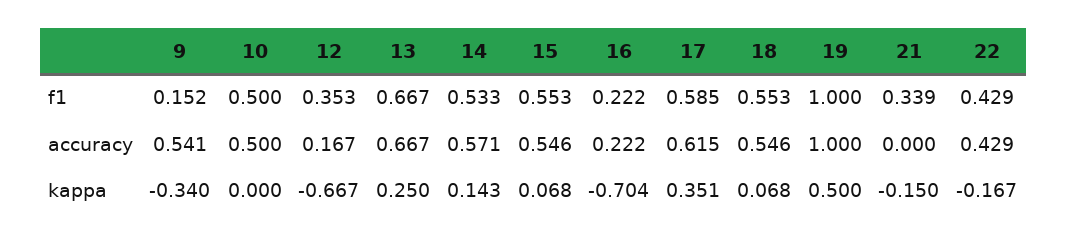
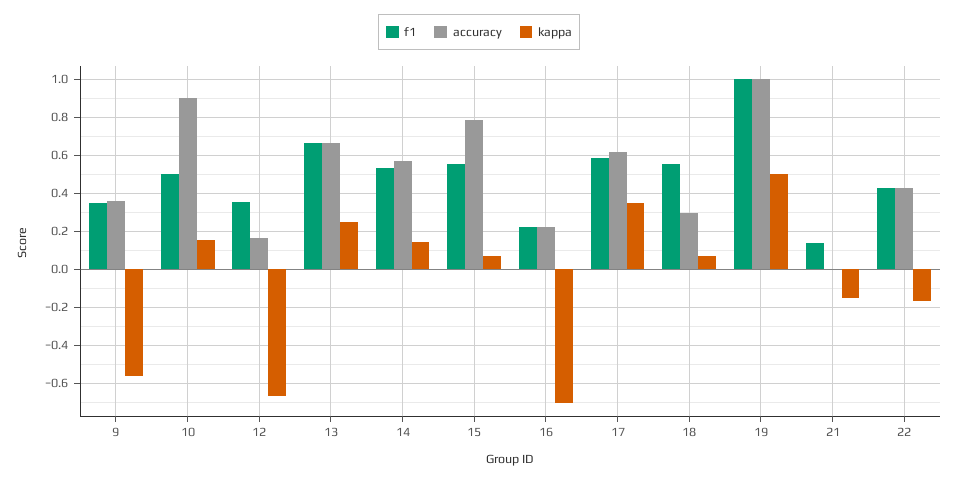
f1, 9: 0.152 -> 0.35
f1, 21: 0.339 -> 0.15
accuracy, 9: 0.541 -> 0.35
accuracy, 10: 0.5 -> 0.9
accuracy, 15: 0.546 -> 0.8
accuracy, 18: 0.546 -> 0.3
kappa, 9: -0.34 -> -0.55
kappa, 10: 0 -> 0.15

